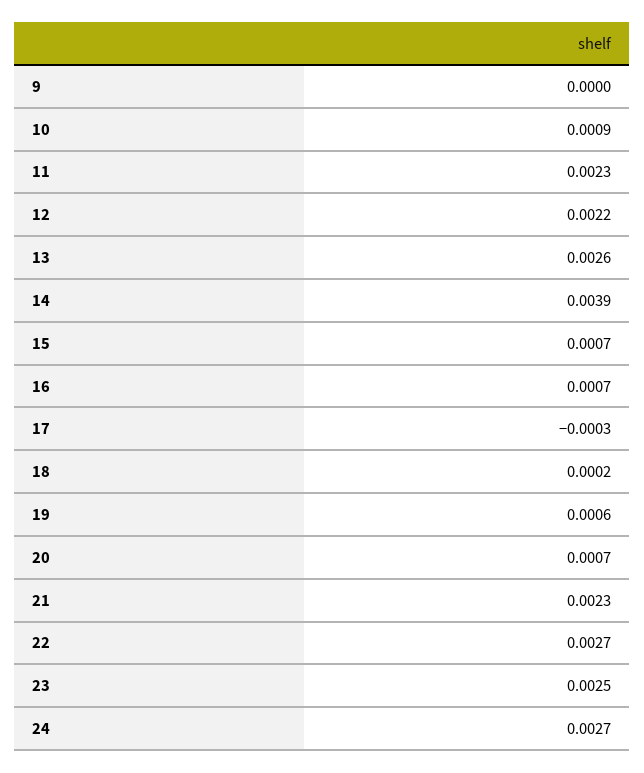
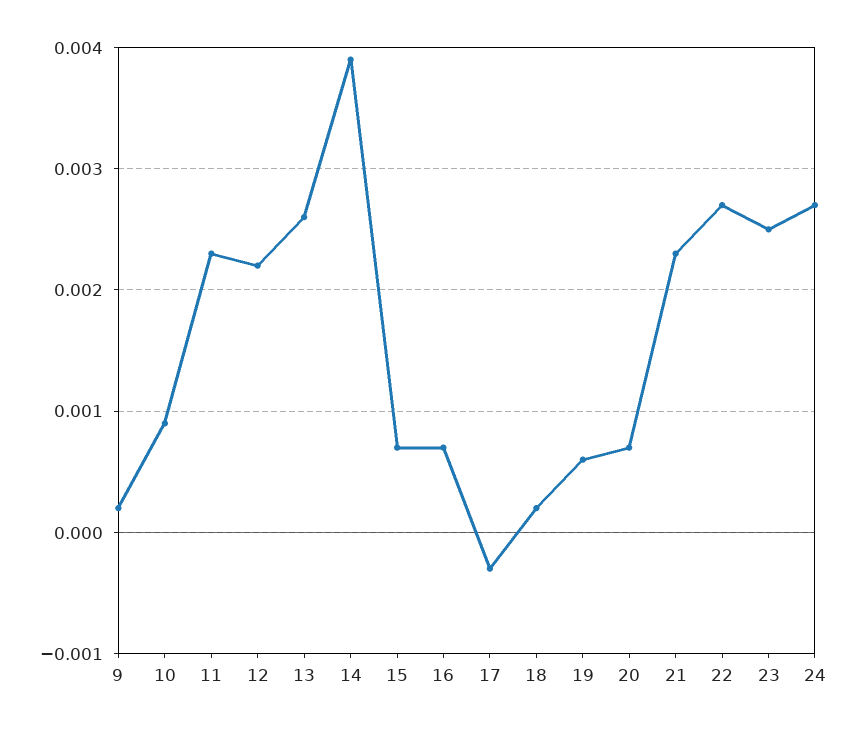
9: 0 -> 0.0002

